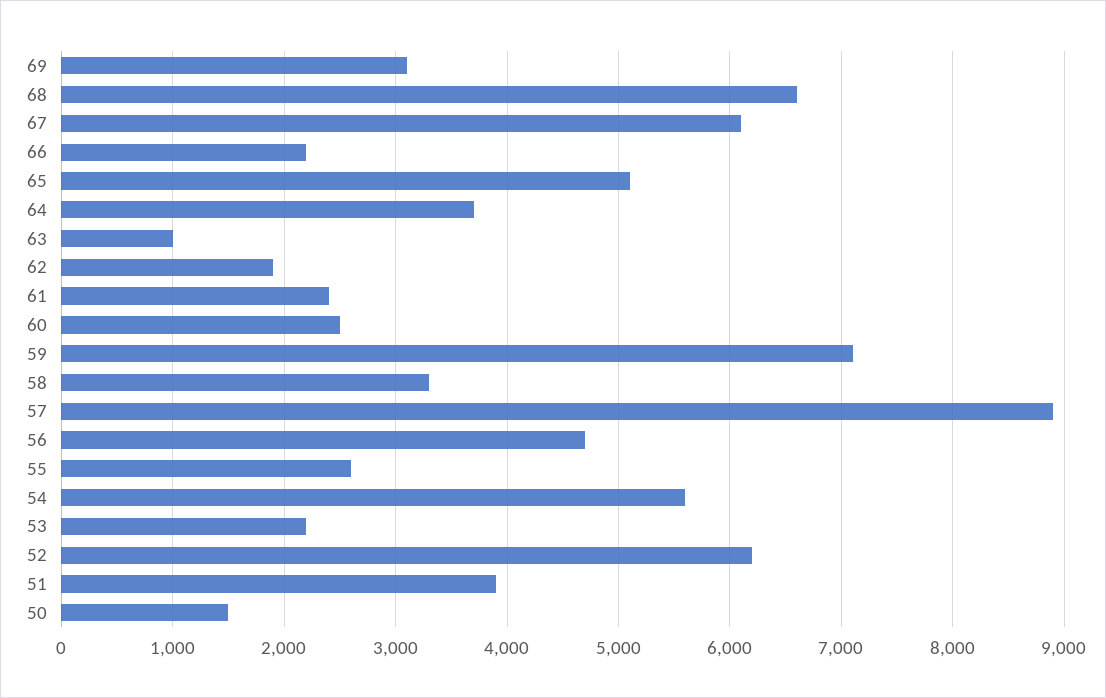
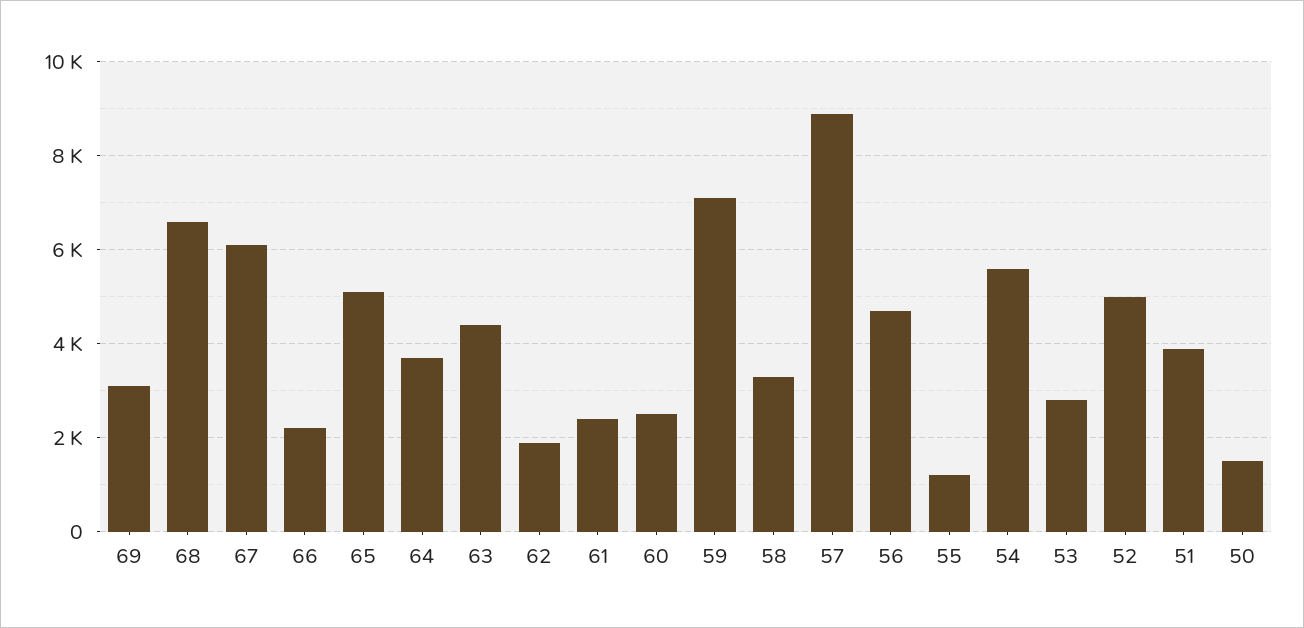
63: 1000 -> 4400
55: 2600 -> 1200
53: 2200 -> 2800
52: 6200 -> 5000

